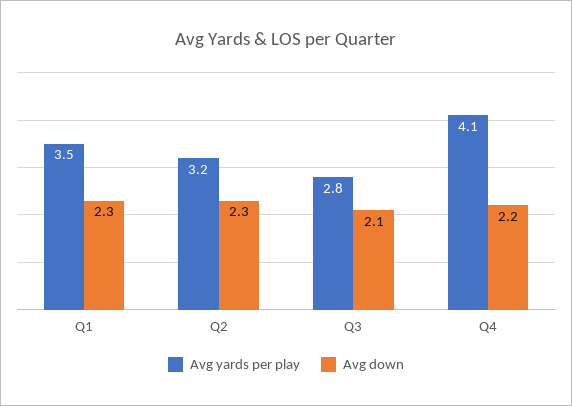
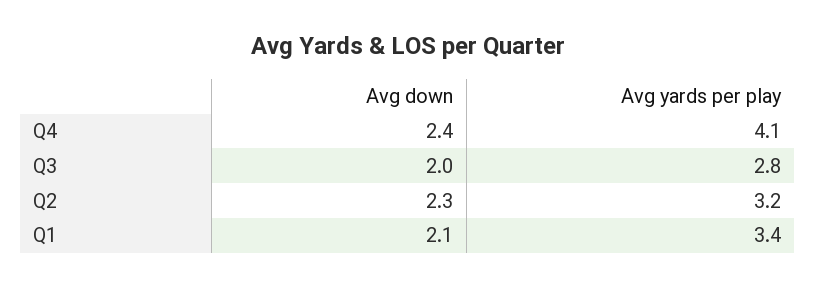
Avg yards per play, Q1: 3.5 -> 3.4
Avg down, Q1: 2.3 -> 2.1
Avg down, Q3: 2.1 -> 2
Avg down, Q4: 2.2 -> 2.4

